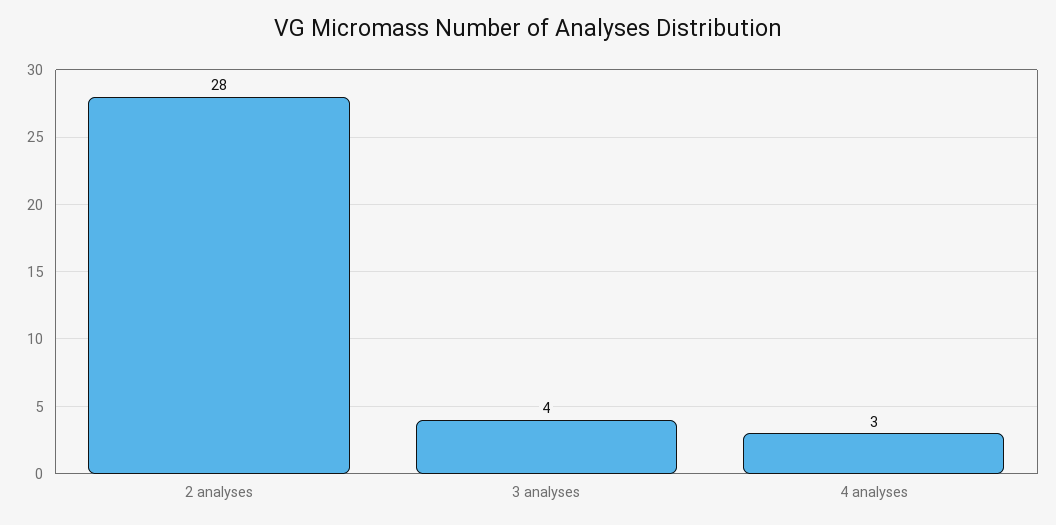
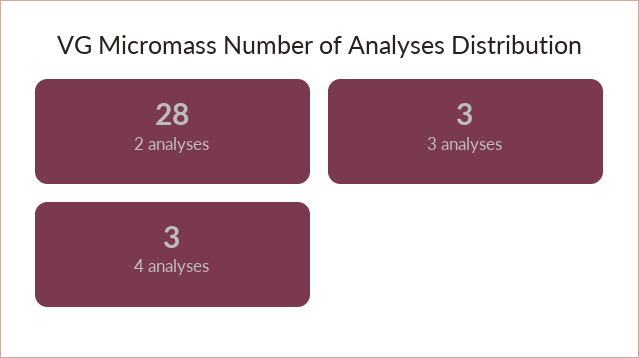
3 analyses: 4 -> 3

